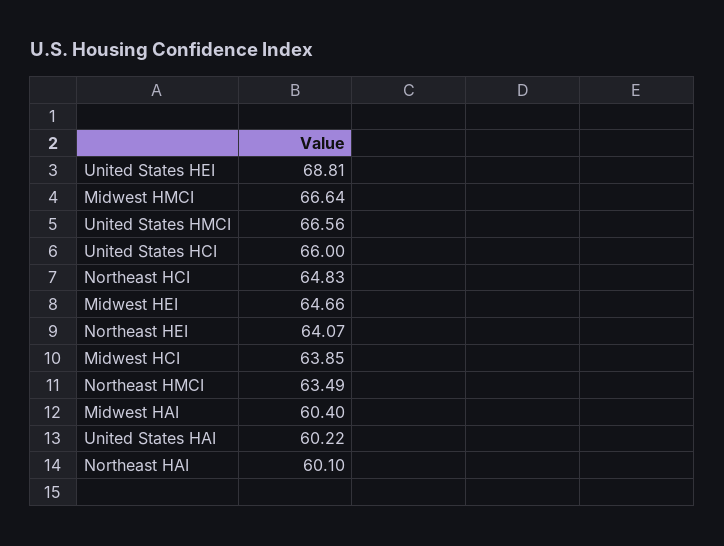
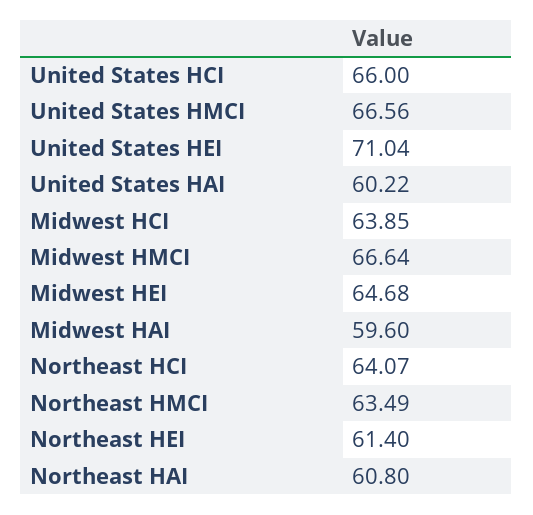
United States HEI: 68.81 -> 71.04
Northeast HCI: 64.83 -> 64.07
Midwest HEI: 64.66 -> 64.68
Northeast HEI: 64.07 -> 61.4
Midwest HAI: 60.4 -> 59.6
Northeast HAI: 60.1 -> 60.8

